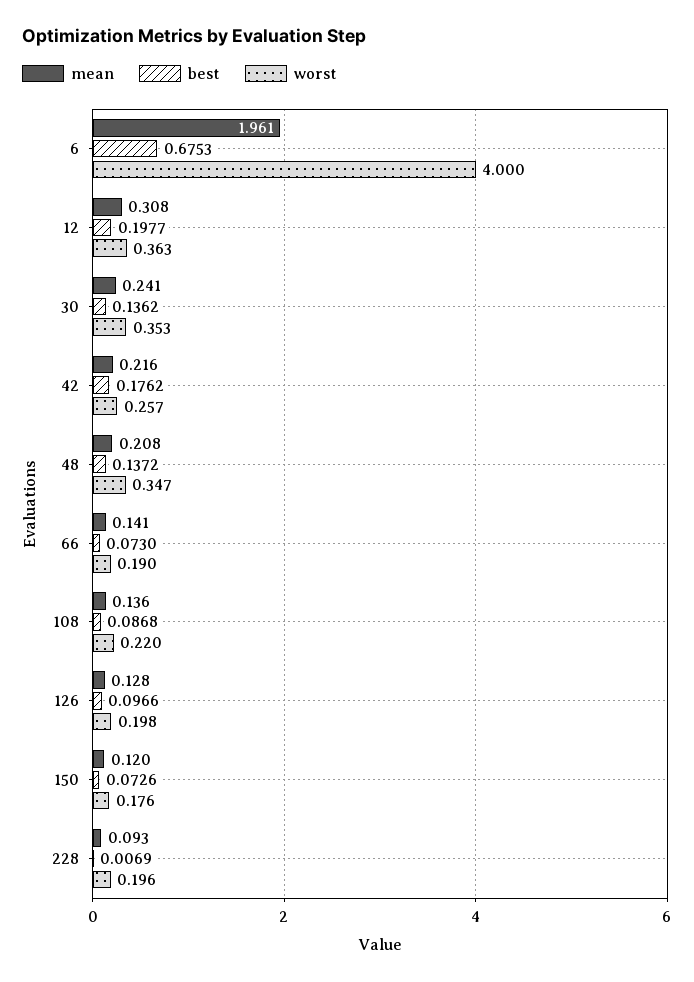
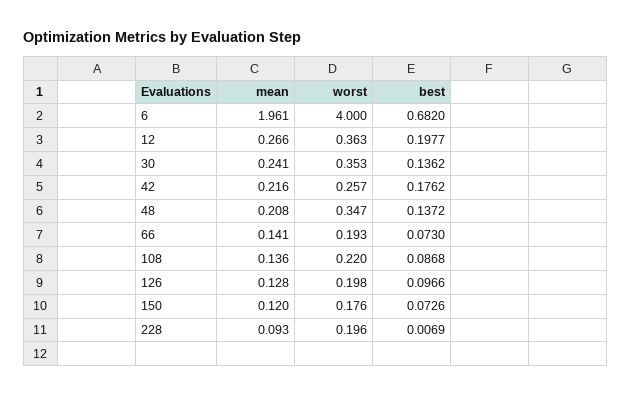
best, 6: 0.6753 -> 0.682
mean, 12: 0.308 -> 0.266
worst, 66: 0.19 -> 0.193

